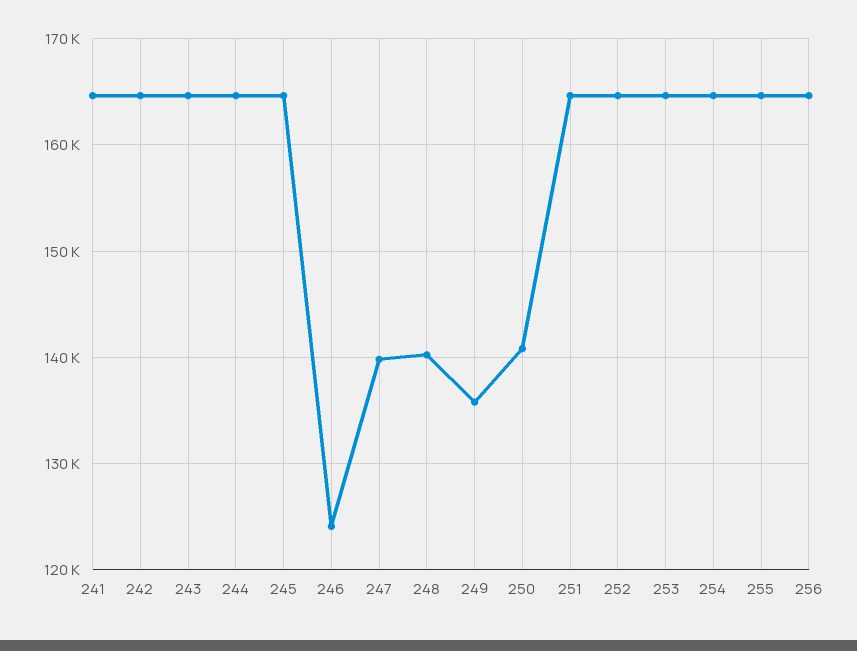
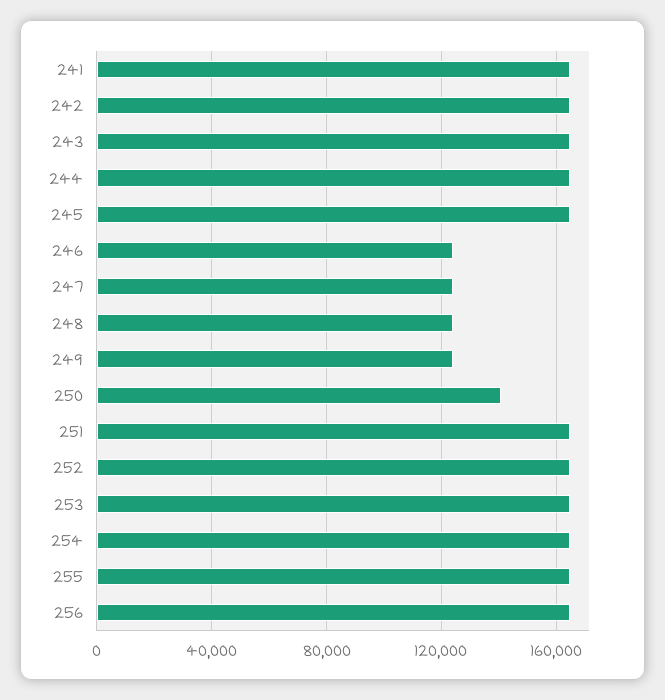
247: 140000 -> 125000
248: 140000 -> 125000
249: 136000 -> 125000

